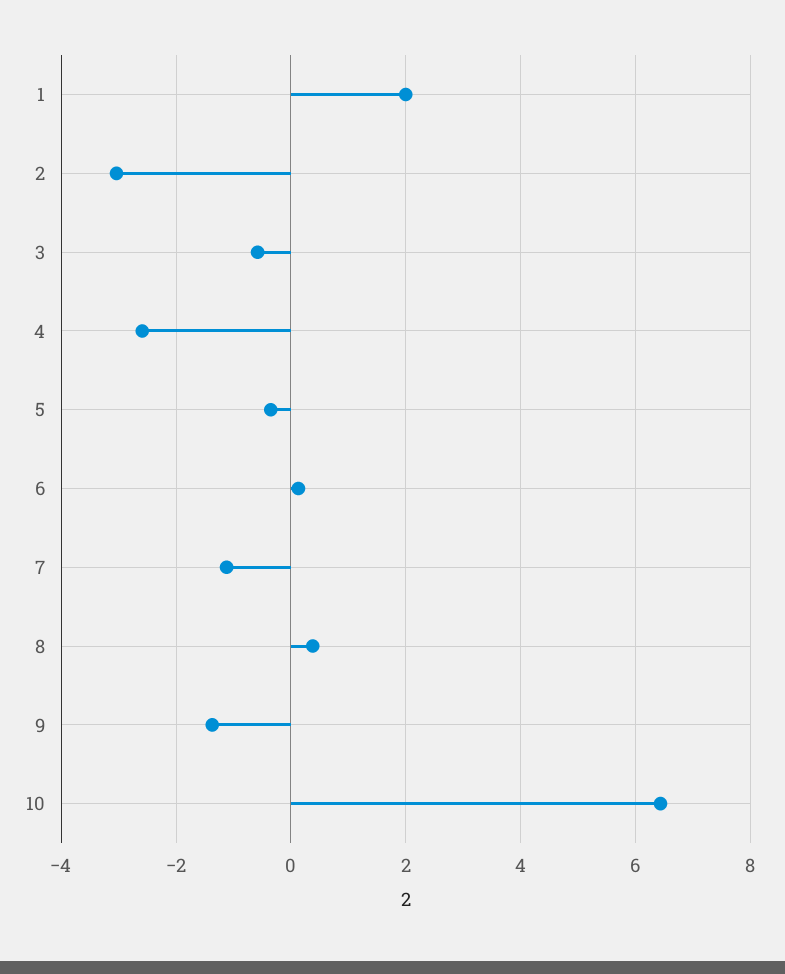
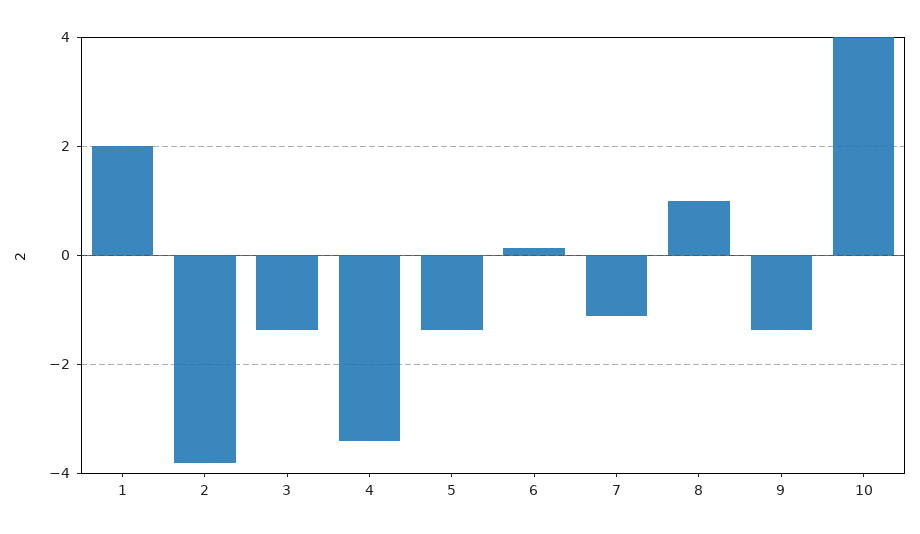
2: -3 -> -3.8
3: -0.6 -> -1.4
4: -2.6 -> -3.4
5: -0.4 -> -1.4
8: 0.4 -> 1
10: 6.4 -> 4

